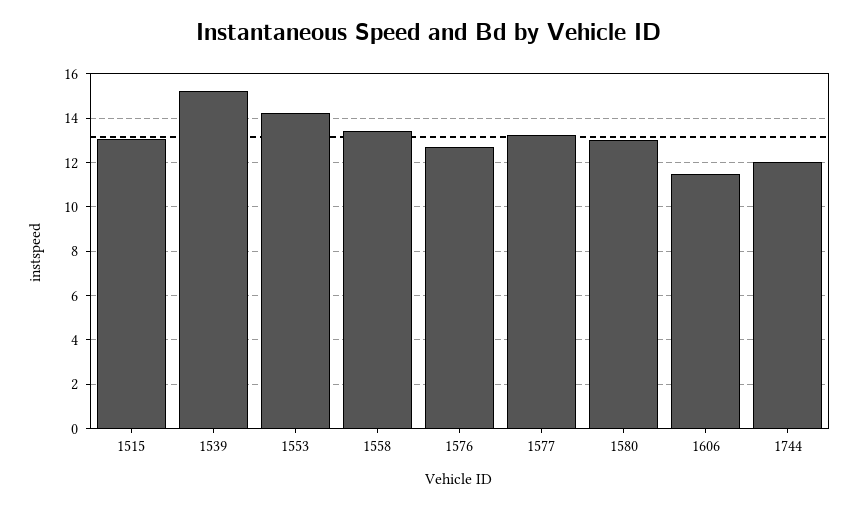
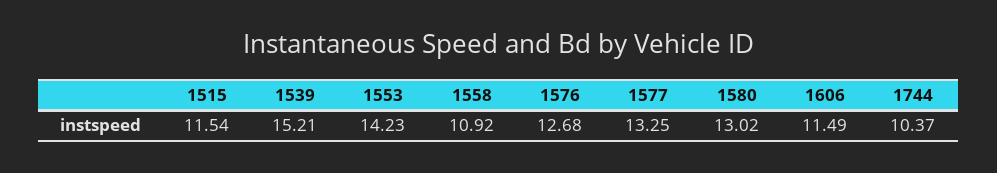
1515: 13 -> 11.54
1558: 13.5 -> 10.92
1744: 12 -> 10.37

